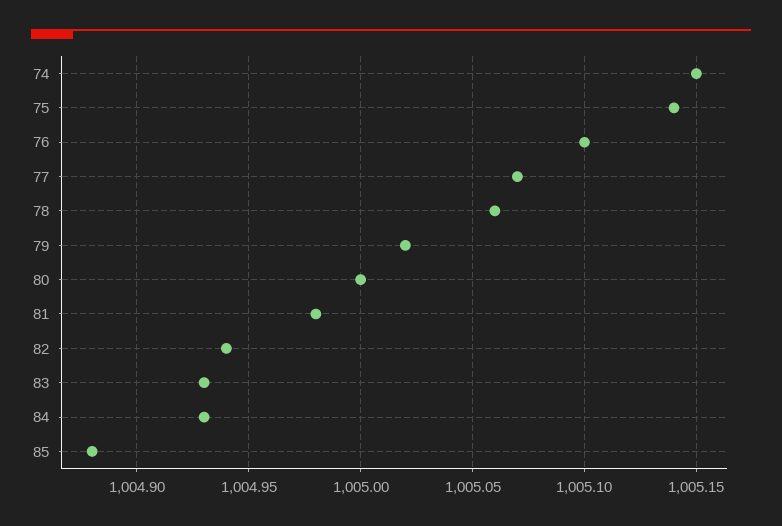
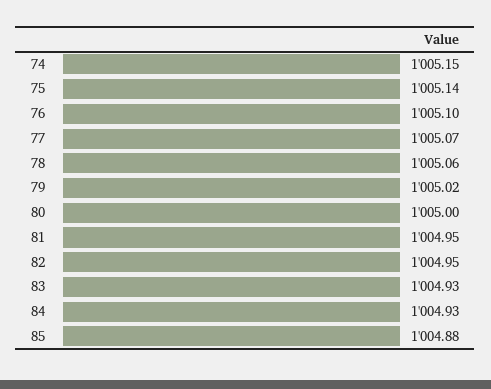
81: 1004.98 -> 1004.95
82: 1004.94 -> 1004.95

